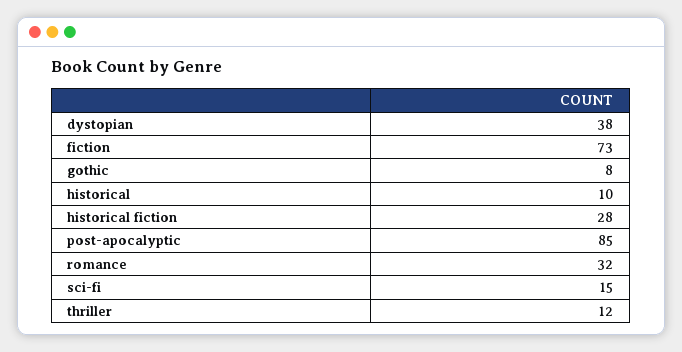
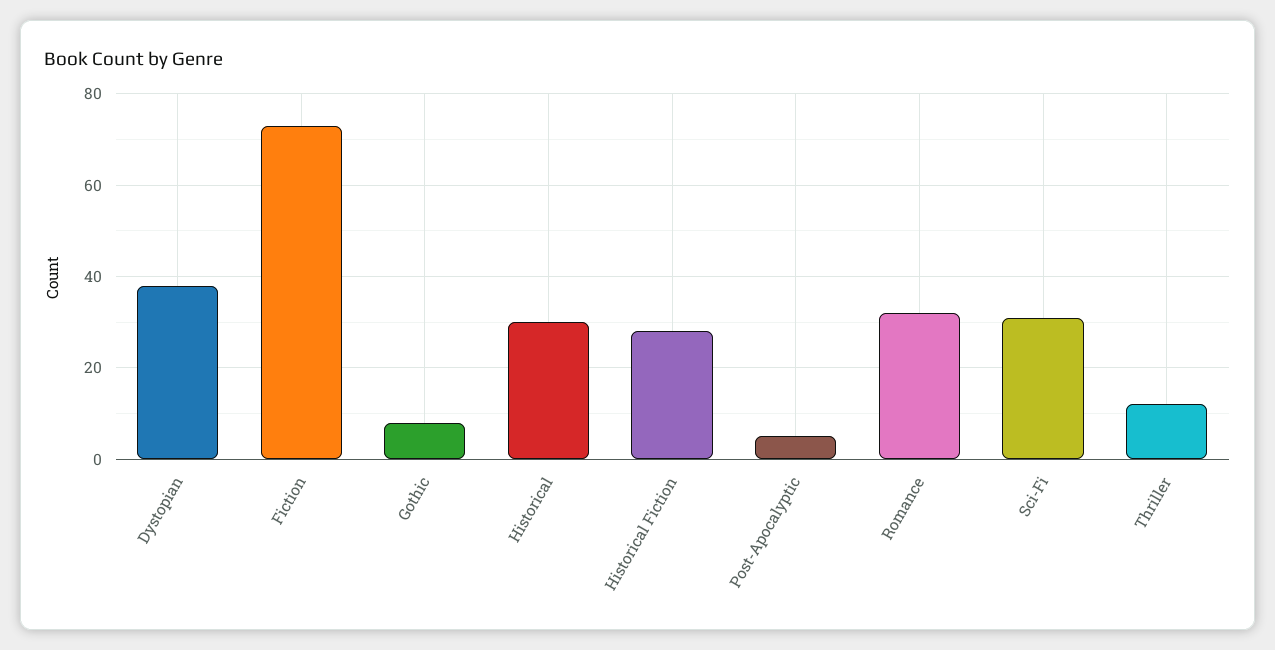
historical: 10 -> 30
post-apocalyptic: 85 -> 5
sci-fi: 15 -> 30

